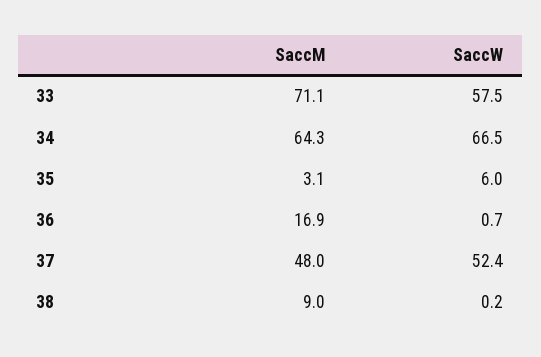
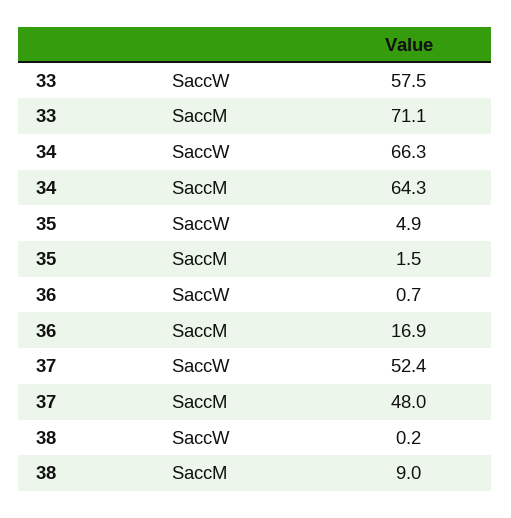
SaccW, 34: 66.5 -> 66.3
SaccM, 35: 3.1 -> 1.5
SaccW, 35: 6 -> 4.9

